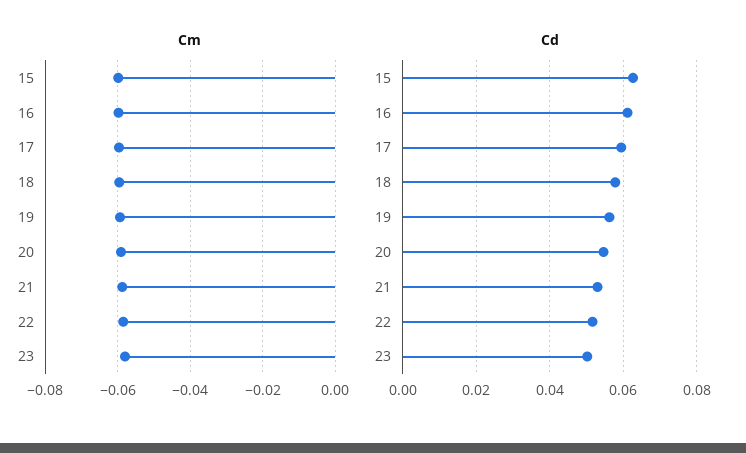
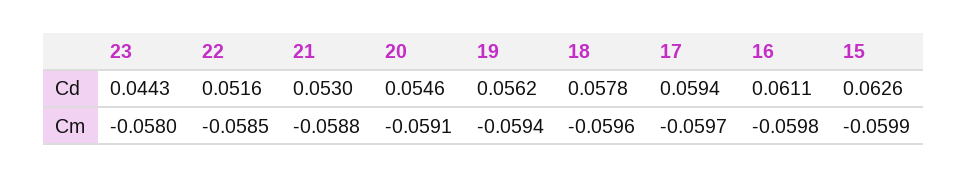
Cd, 23: 0.05 -> 0.0443

